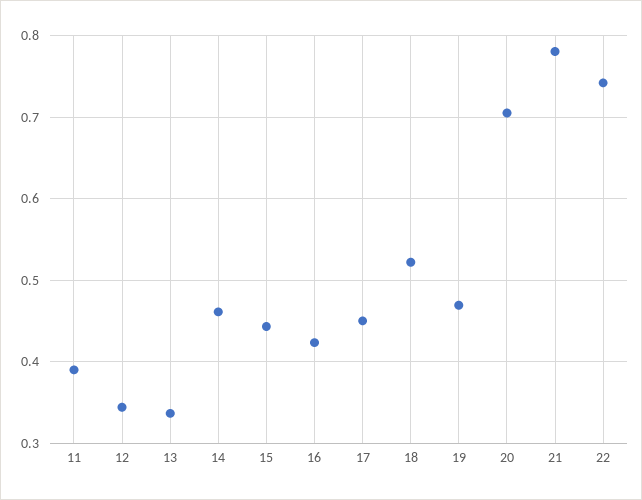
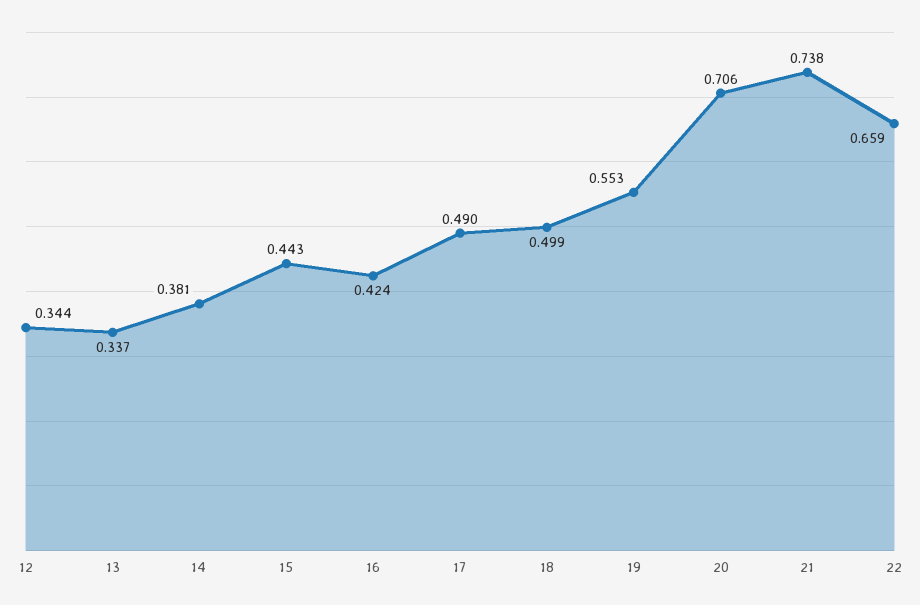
11: 0.39 -> none
14: 0.46 -> 0.381
17: 0.45 -> 0.49
18: 0.52 -> 0.499
19: 0.47 -> 0.553
21: 0.78 -> 0.738
22: 0.74 -> 0.659

